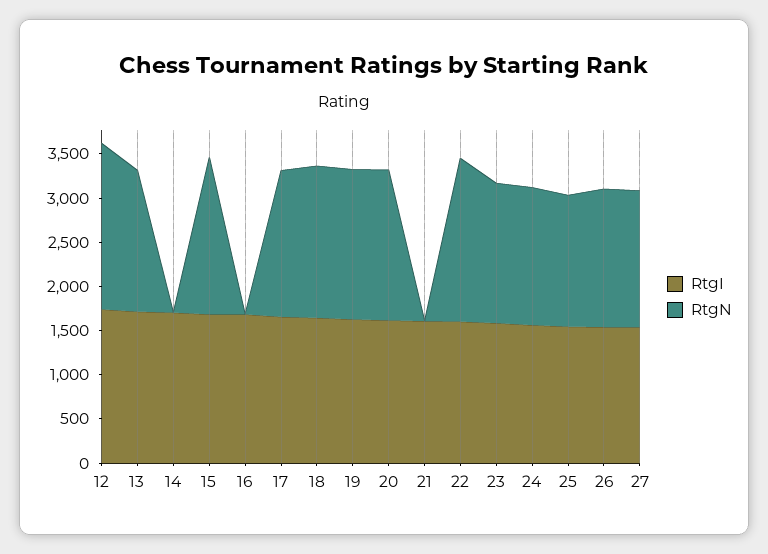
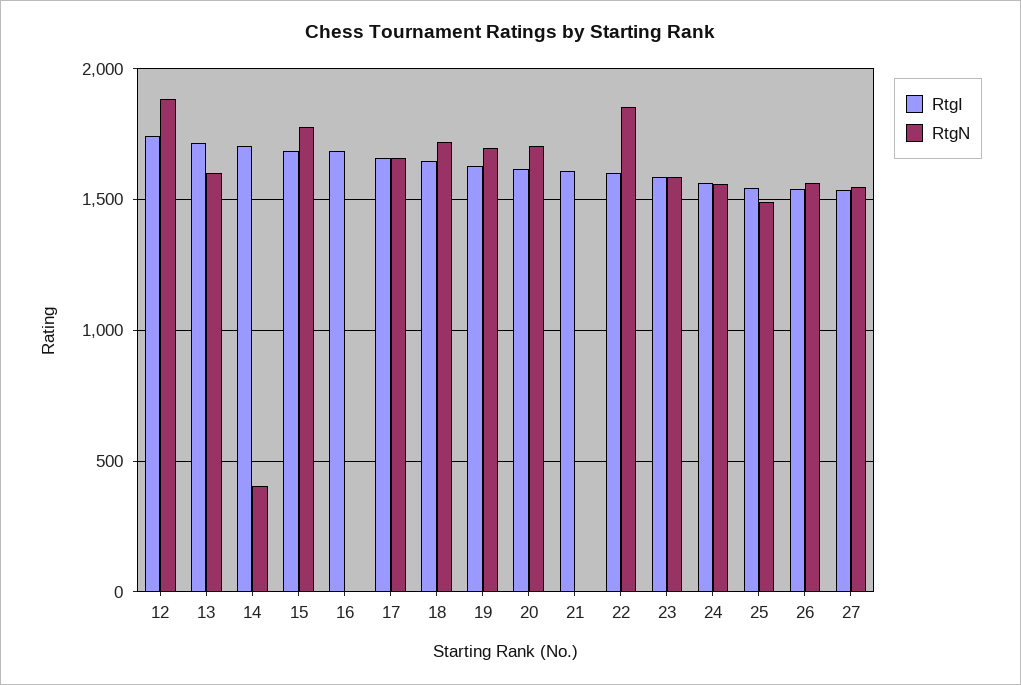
RtgN, 14: 0 -> 400

